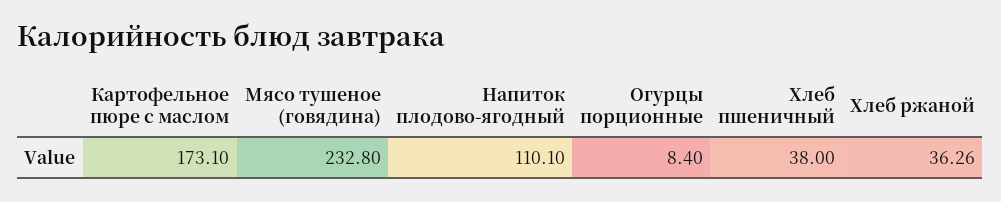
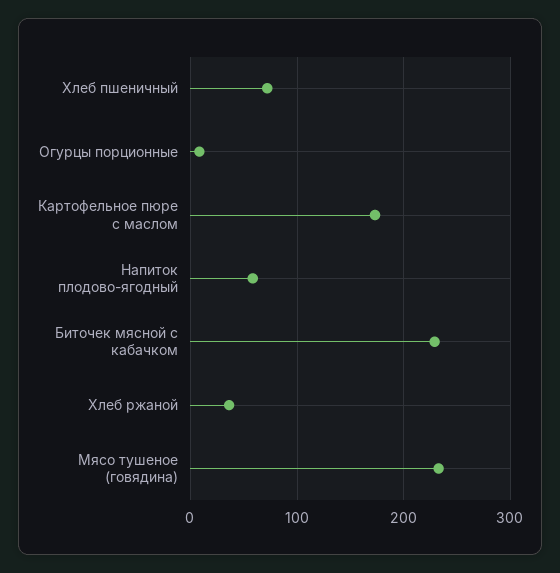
Напиток плодово-ягодный: 110.1 -> 60
Хлеб пшеничный: 38 -> 70
Биточек мясной с кабачком: none -> 230

